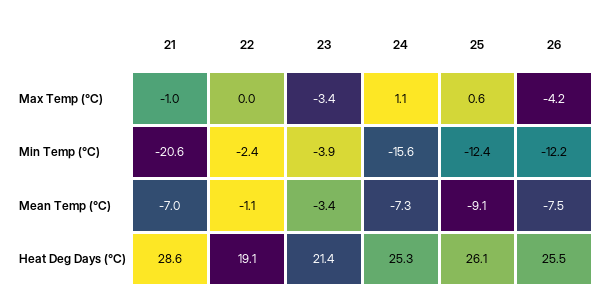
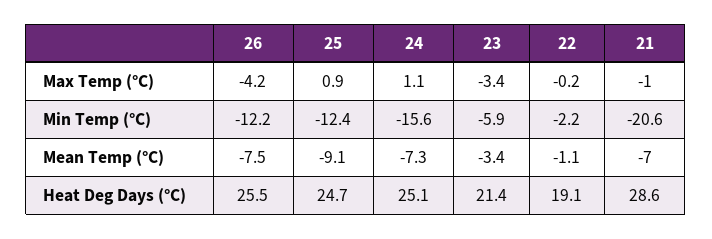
22, Max Temp (°C): 0 -> -0.2
25, Max Temp (°C): 0.6 -> 0.9
22, Min Temp (°C): -2.4 -> -2.2
23, Min Temp (°C): -3.9 -> -5.9
24, Heat Deg Days (°C): 25.3 -> 25.1
25, Heat Deg Days (°C): 26.1 -> 24.7

